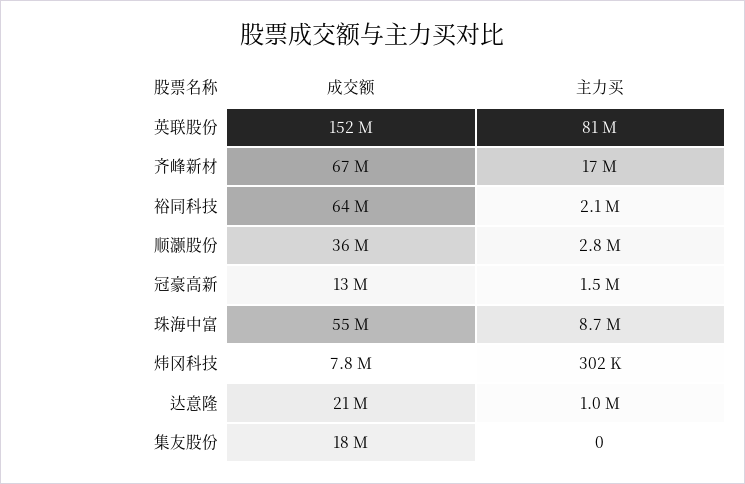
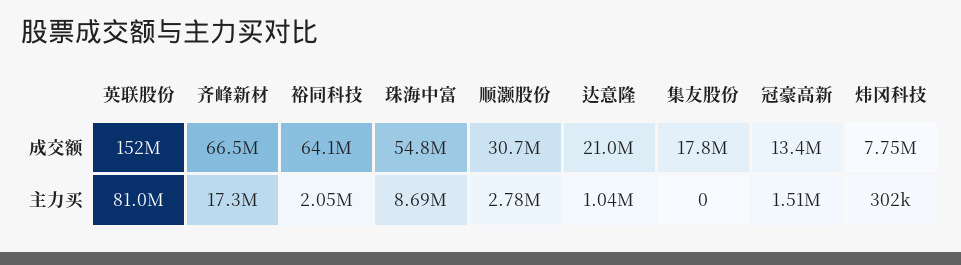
成交额, 顺灏股份: 36000000 -> 30700000

